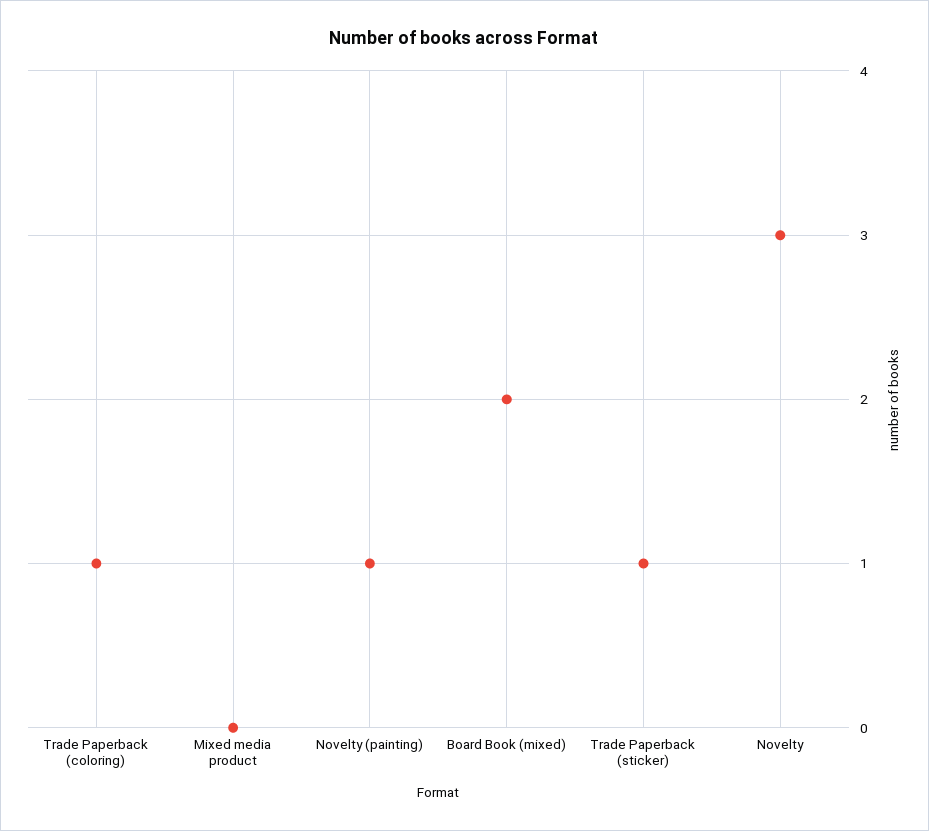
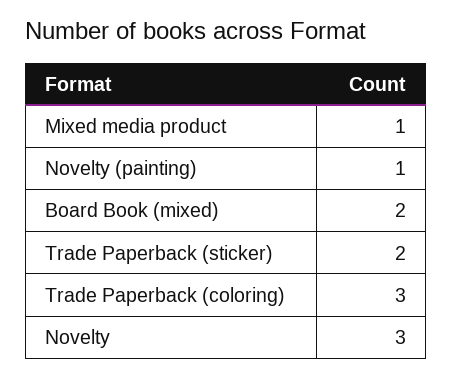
Trade Paperback (coloring): 1 -> 3
Mixed media product: 0 -> 1
Trade Paperback (sticker): 1 -> 2

